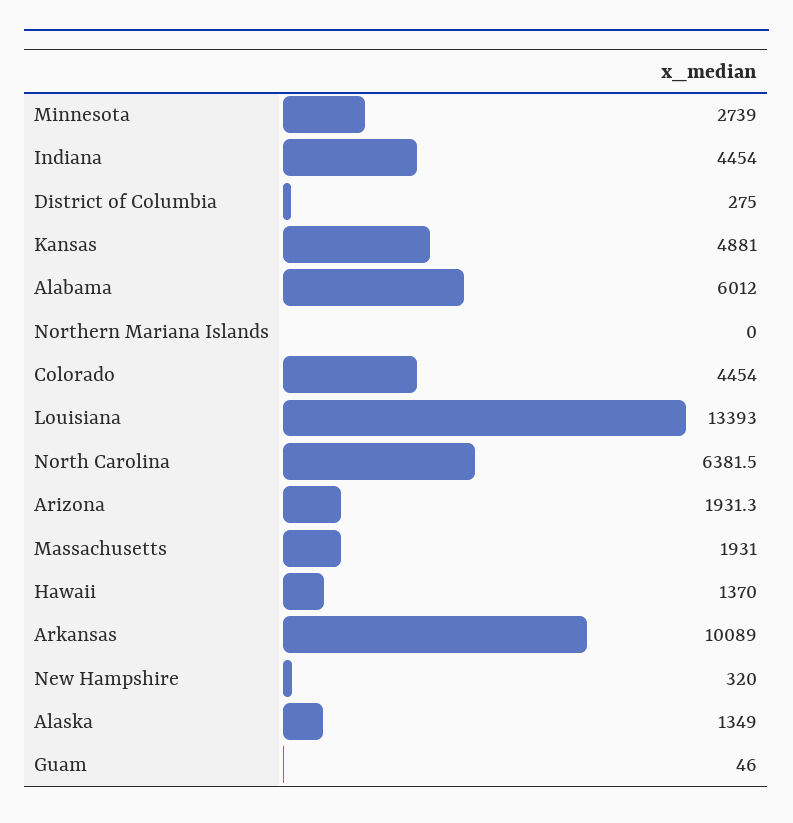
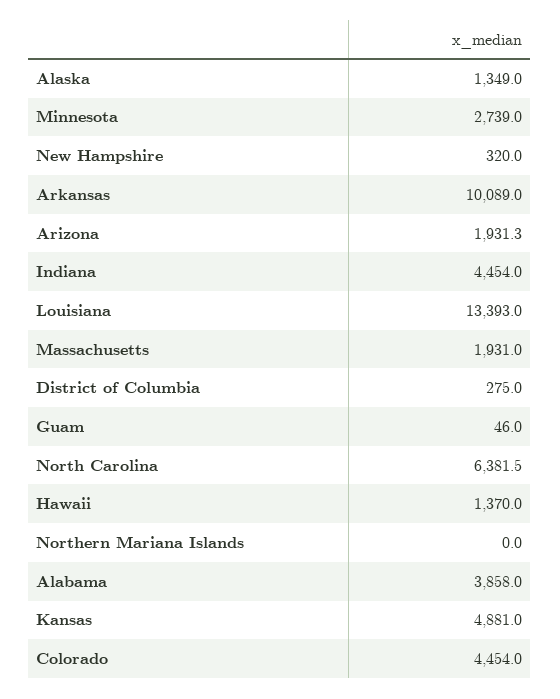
Alabama: 6012 -> 3858

